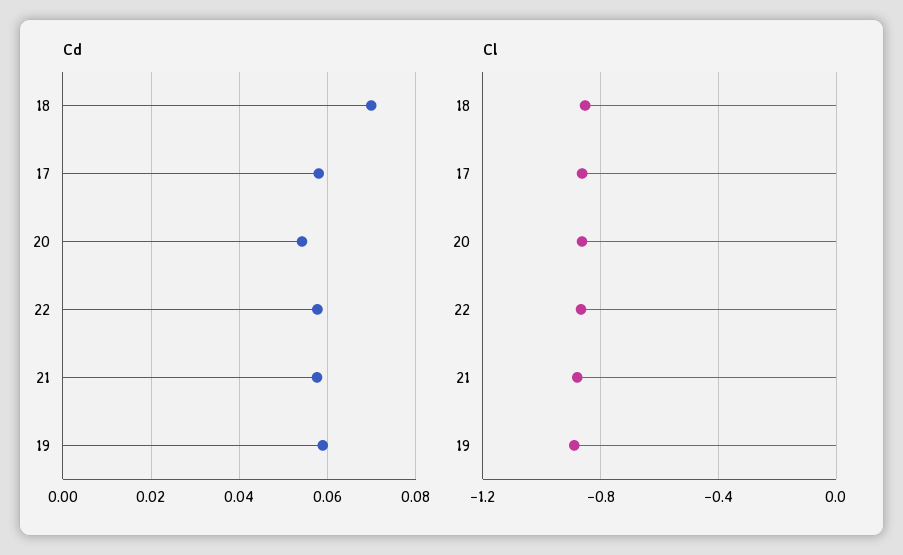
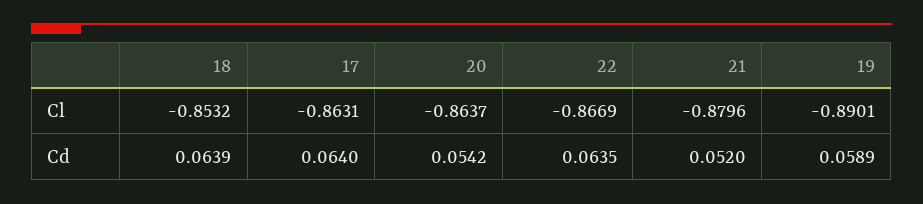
Cd, 18: 0.07 -> 0.0639
Cd, 17: 0.058 -> 0.064
Cd, 22: 0.058 -> 0.0635
Cd, 21: 0.058 -> 0.052

